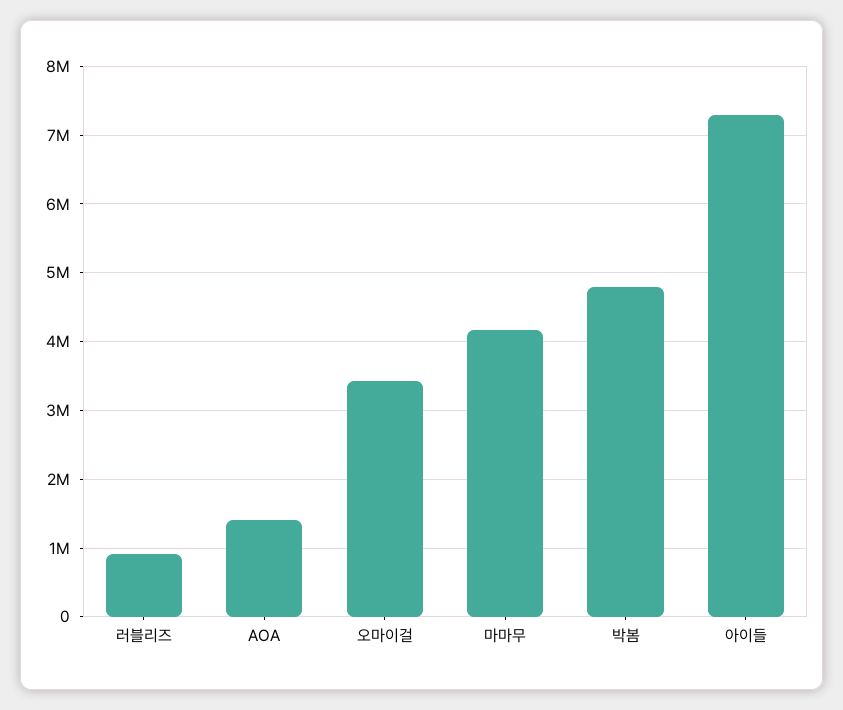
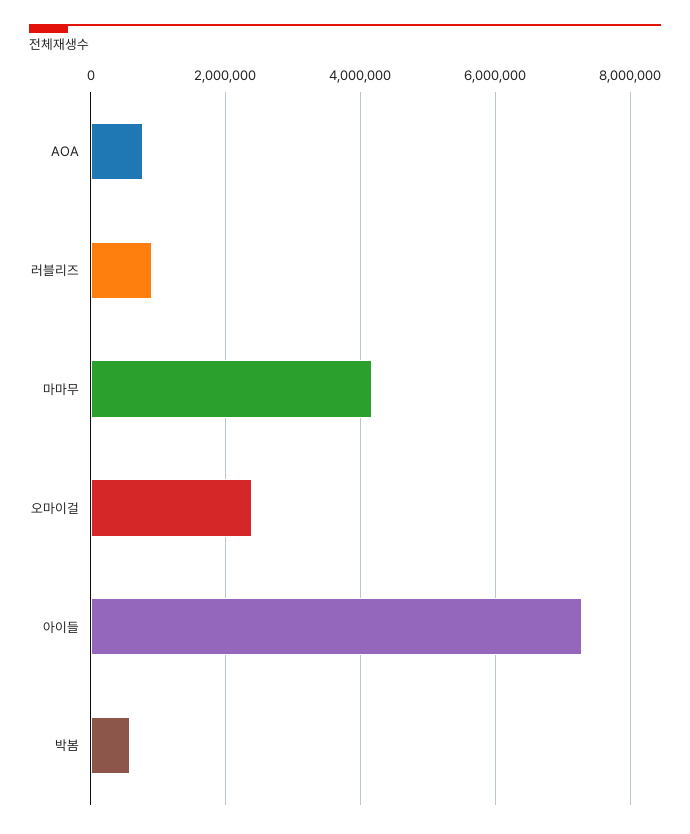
AOA: 1400000 -> 800000
오마이걸: 3400000 -> 2400000
박봄: 4800000 -> 600000

